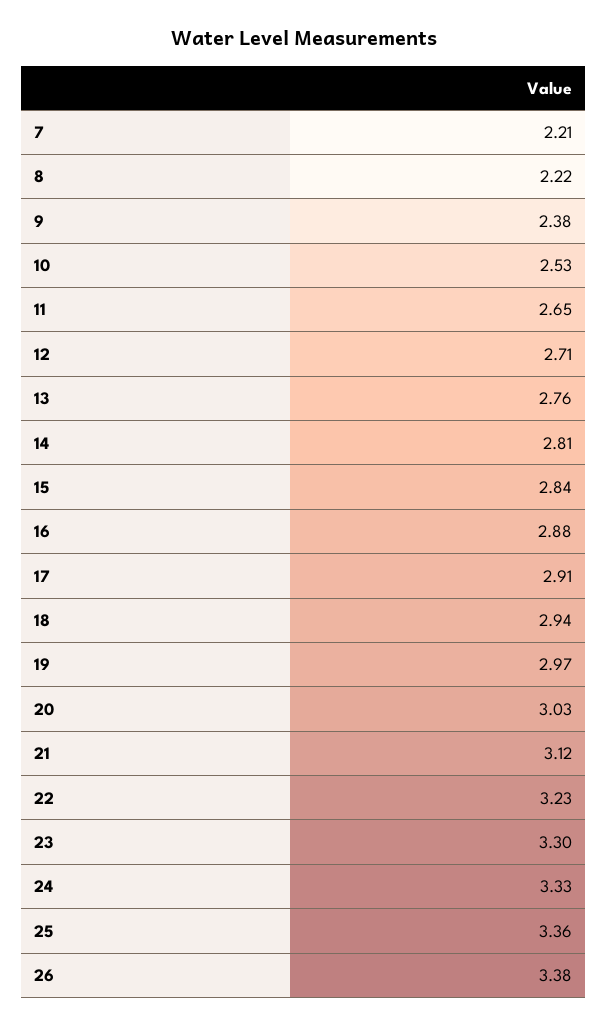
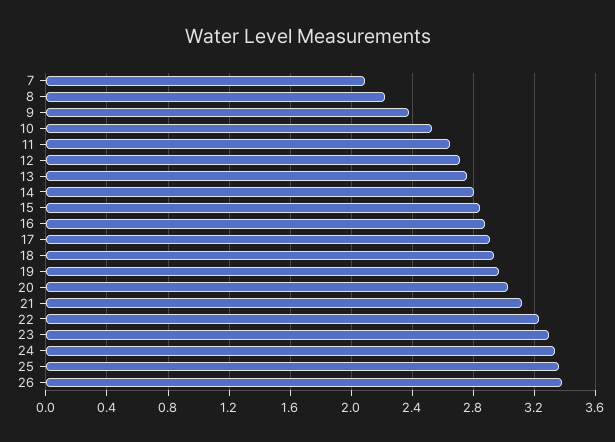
7: 2.21 -> 2.1

